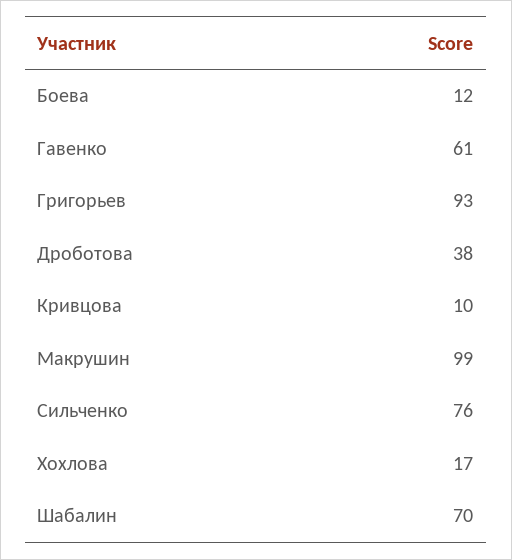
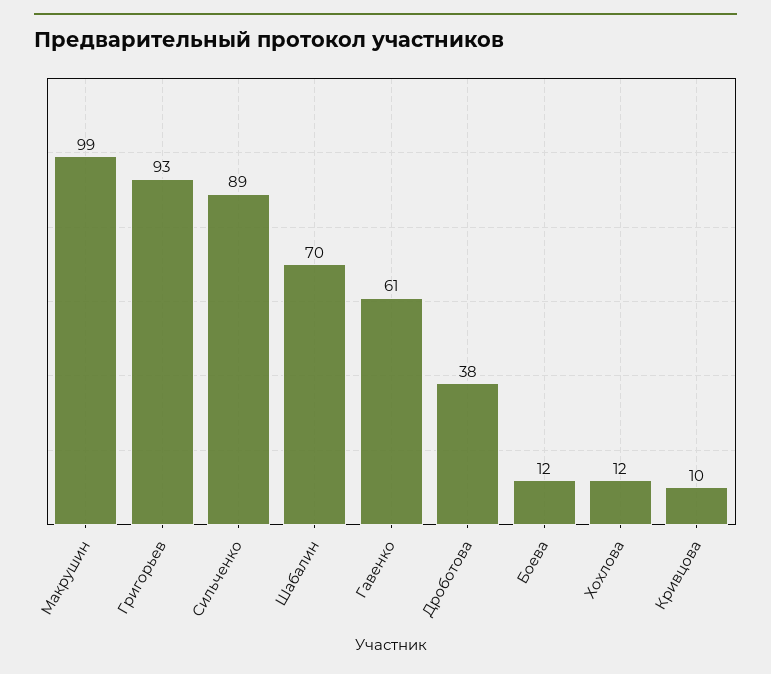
Сильченко: 76 -> 89
Хохлова: 17 -> 12

